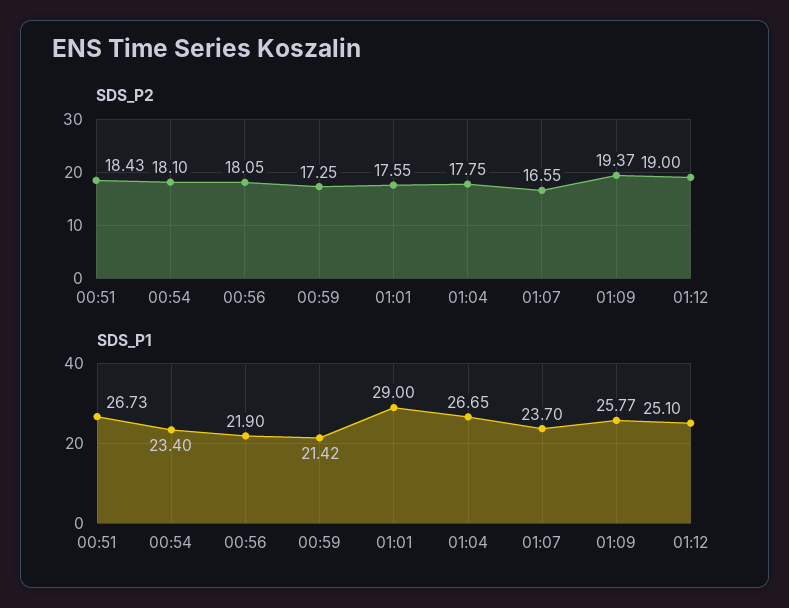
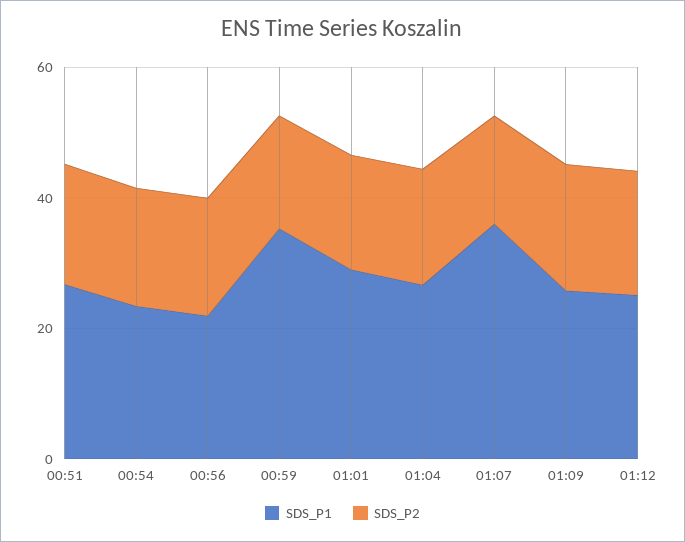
SDS_P1, 00:59: 21.42 -> 35
SDS_P1, 01:07: 23.7 -> 35

